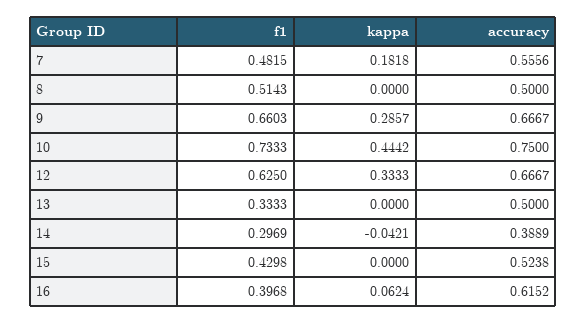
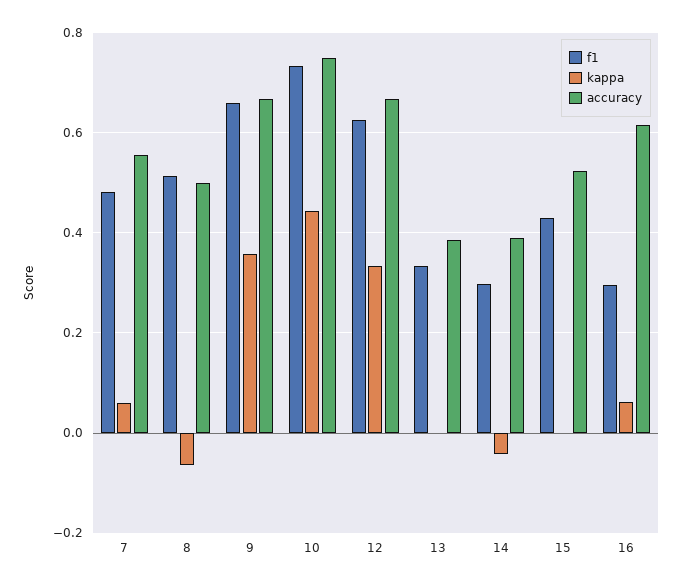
kappa, 7: 0.1818 -> 0.06
kappa, 8: 0 -> -0.06
kappa, 9: 0.2857 -> 0.36
accuracy, 13: 0.5 -> 0.38
f1, 16: 0.3968 -> 0.3

